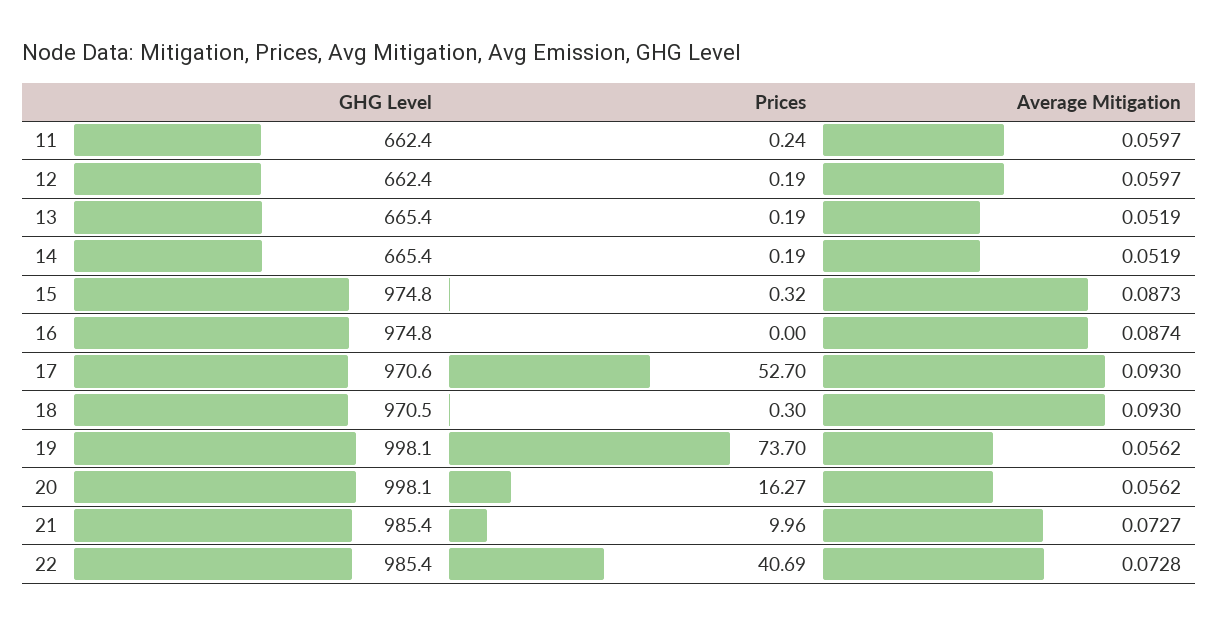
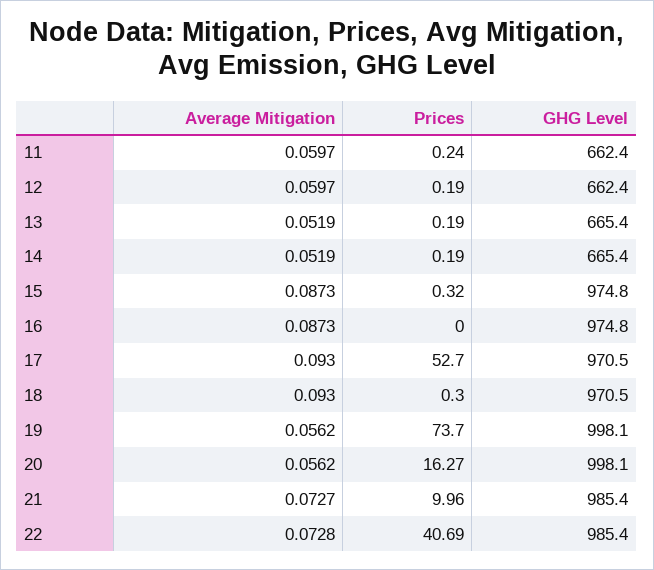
Average Mitigation, 16: 0.0874 -> 0.0873
GHG Level, 17: 970.6 -> 970.5

